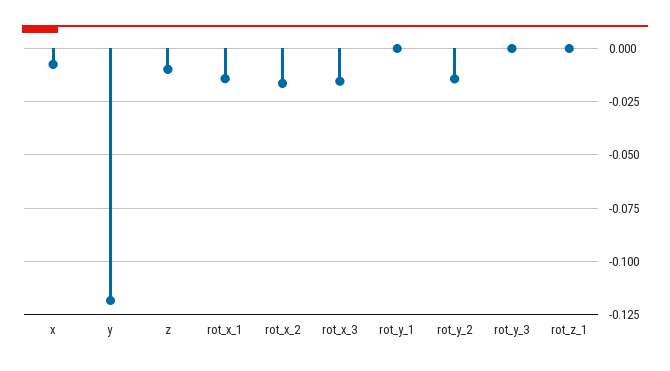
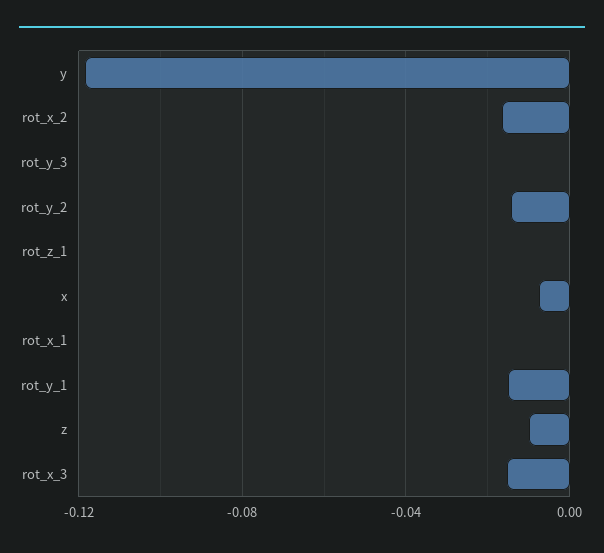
rot_x_1: -0.015 -> 0
rot_y_1: 0 -> -0.015

